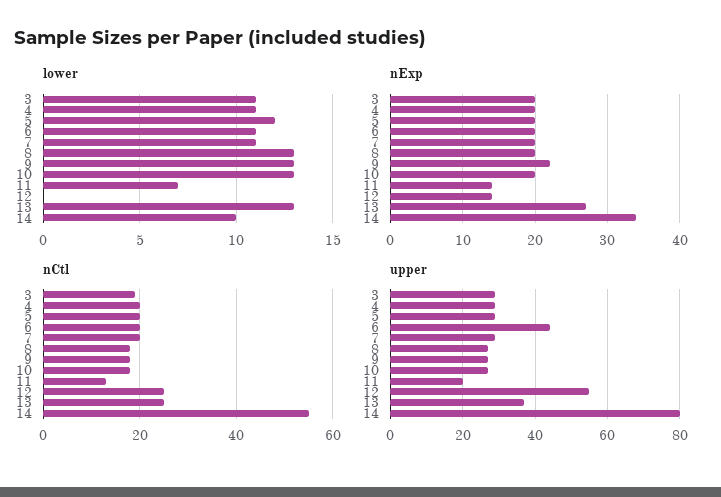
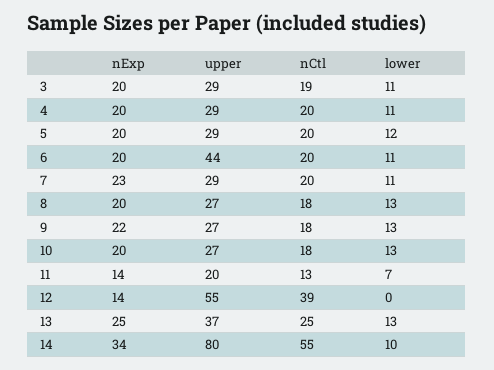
nExp, 7: 20 -> 23
nExp, 13: 27 -> 25
nCtl, 12: 25 -> 39

